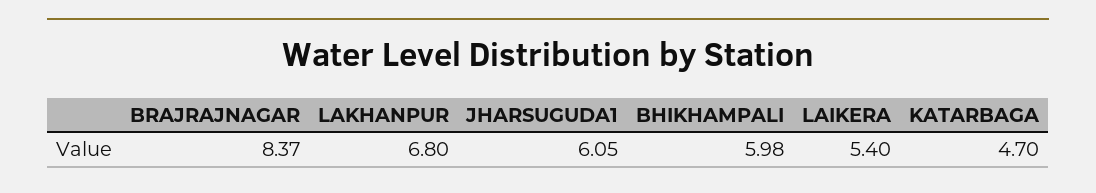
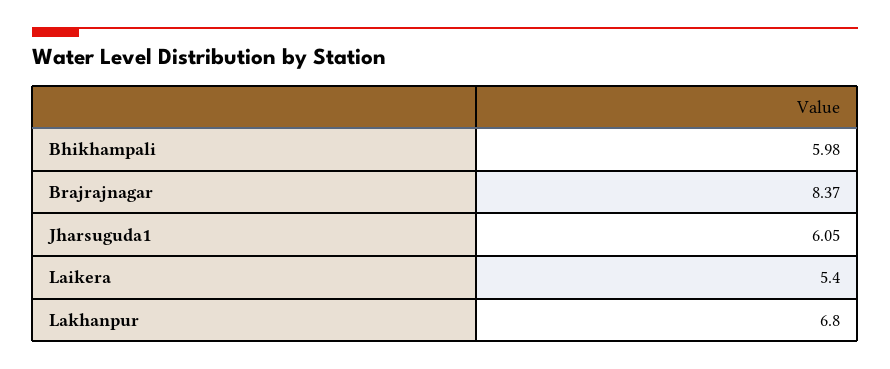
KATARBAGA: 4.7 -> none

